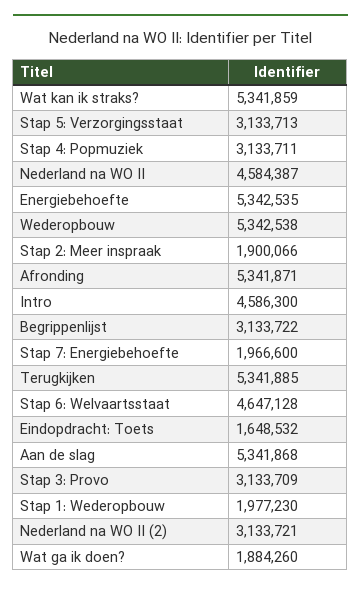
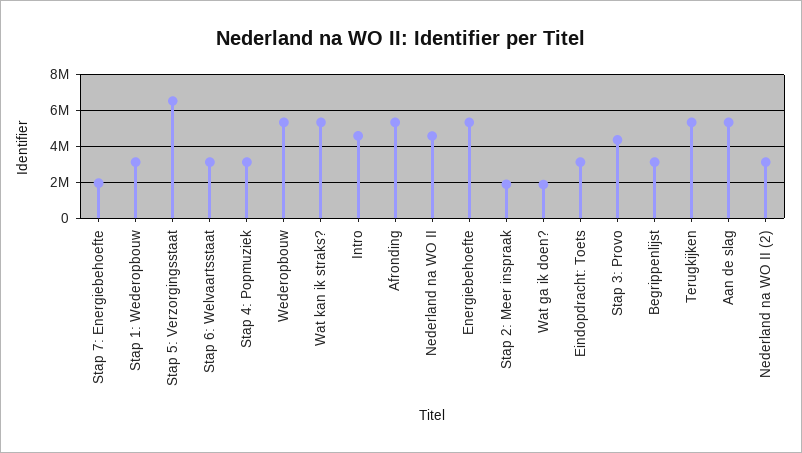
Stap 5: Verzorgingsstaat: 3133713 -> 6500000
Stap 6: Welvaartsstaat: 4647128 -> 3000000
Eindopdracht: Toets: 1648532 -> 3000000
Stap 3: Provo: 3133709 -> 4500000
Stap 1: Wederopbouw: 1977230 -> 3000000

